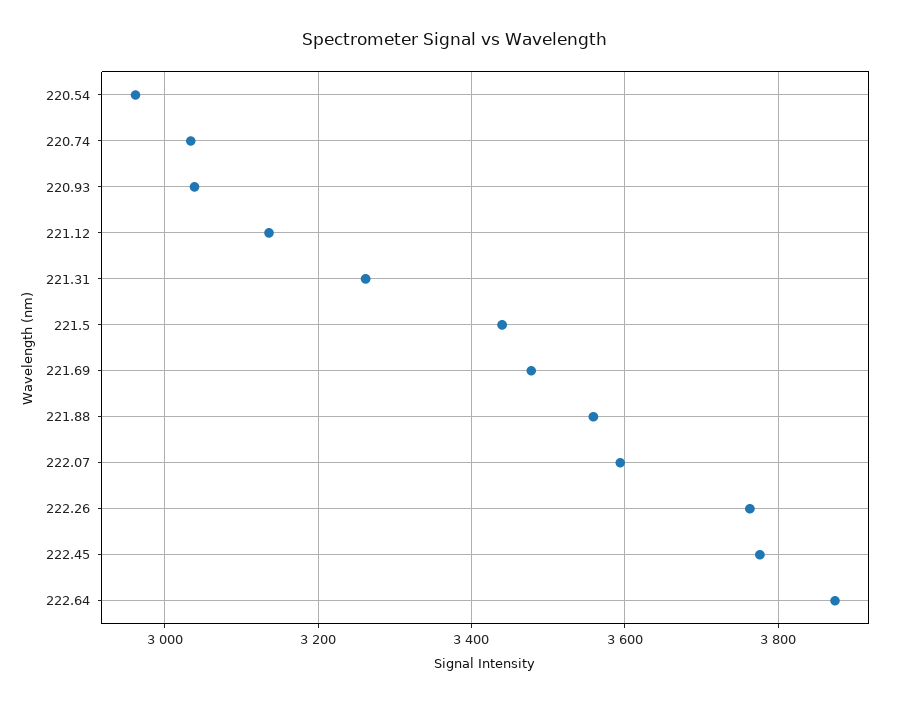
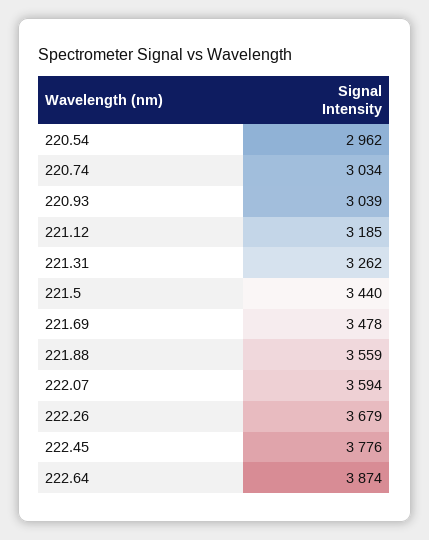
221.12: 3140 -> 3185
222.26: 3760 -> 3679

